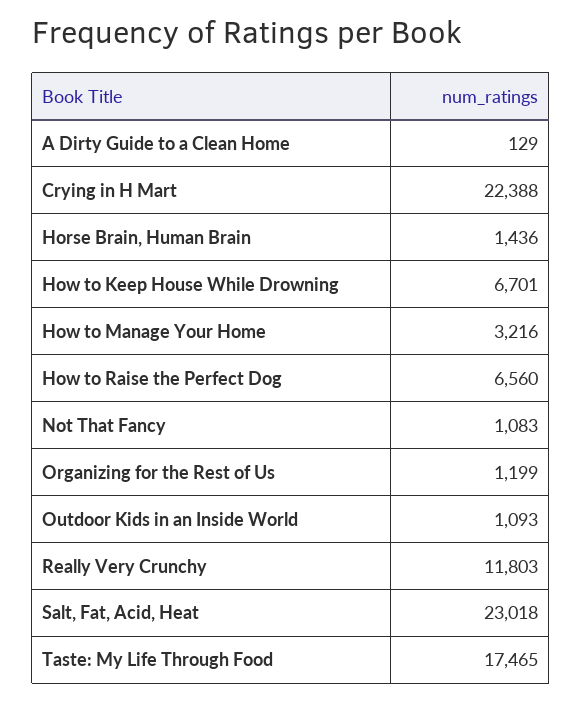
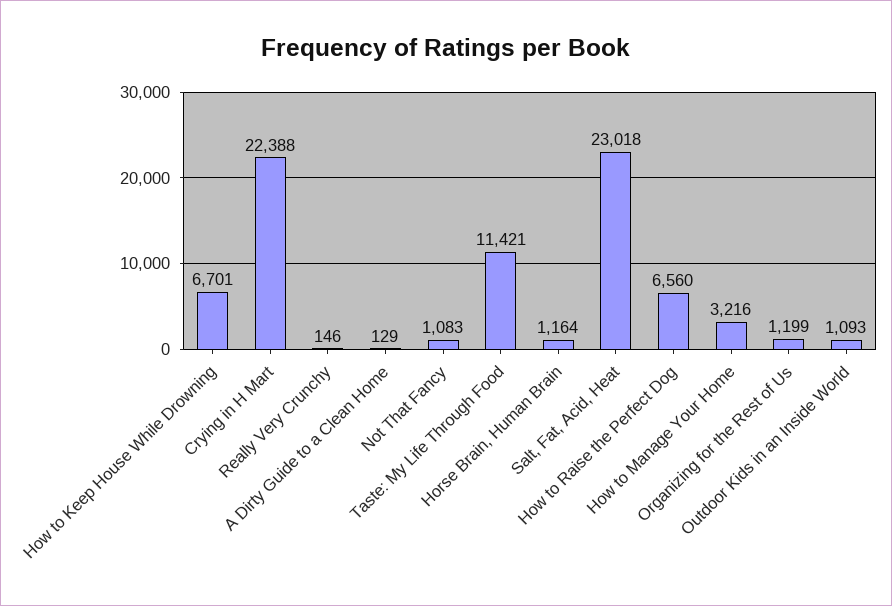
Horse Brain, Human Brain: 1436 -> 1164
Really Very Crunchy: 11803 -> 146
Taste: My Life Through Food: 17465 -> 11421

